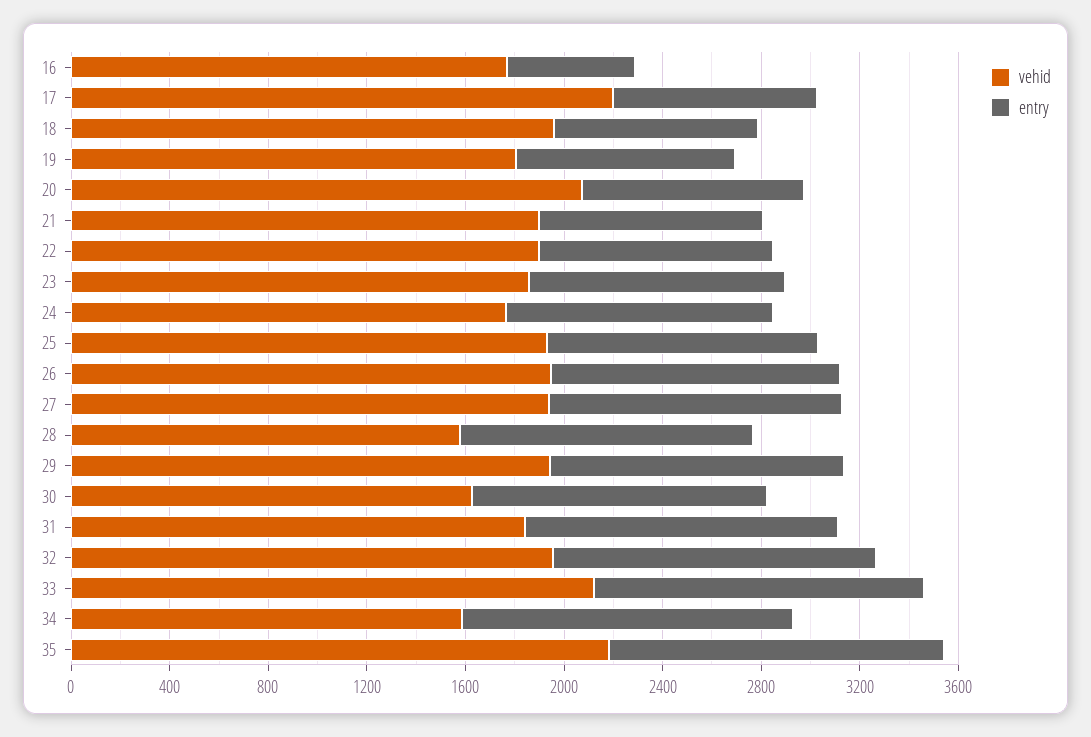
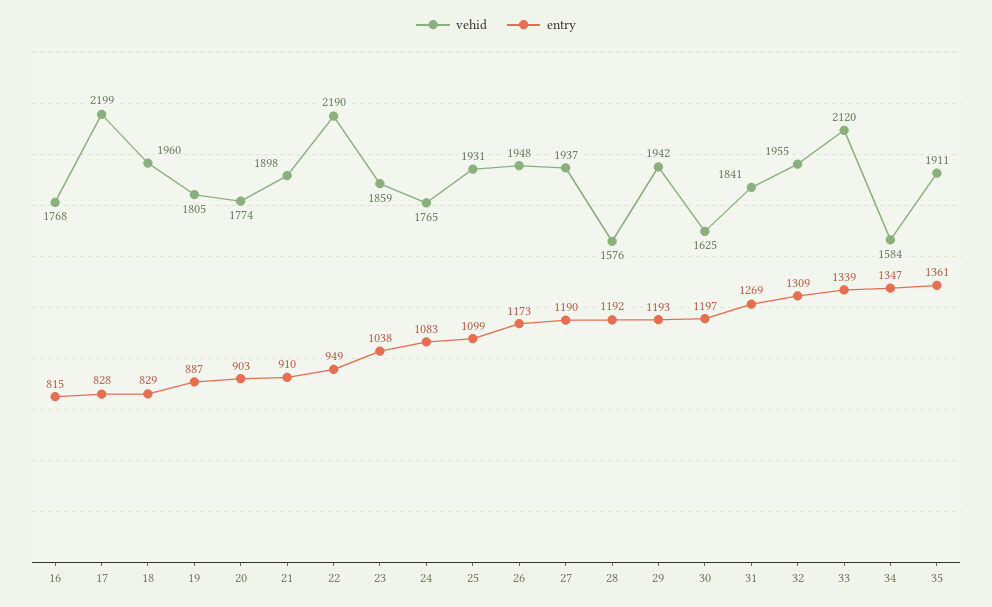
entry, 16: 500 -> 815
vehid, 20: 2100 -> 1774
vehid, 22: 1900 -> 2190
vehid, 35: 2200 -> 1911

